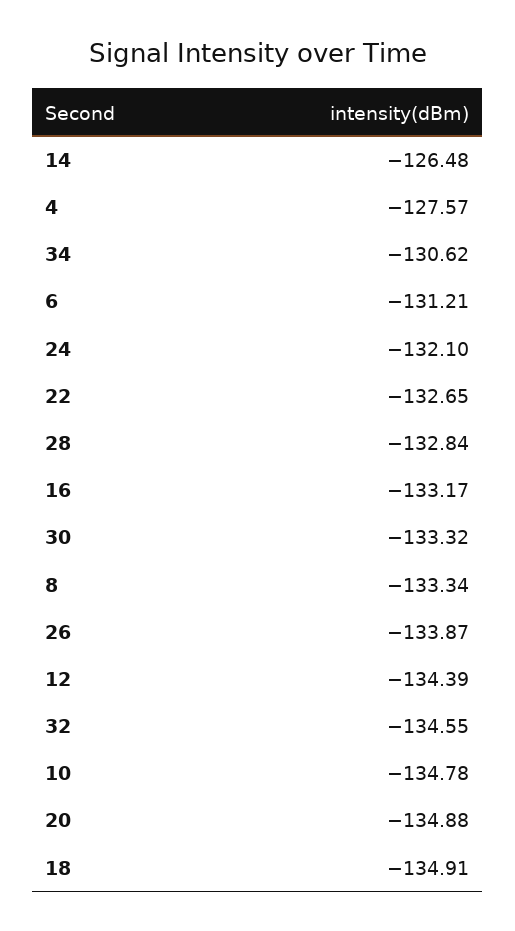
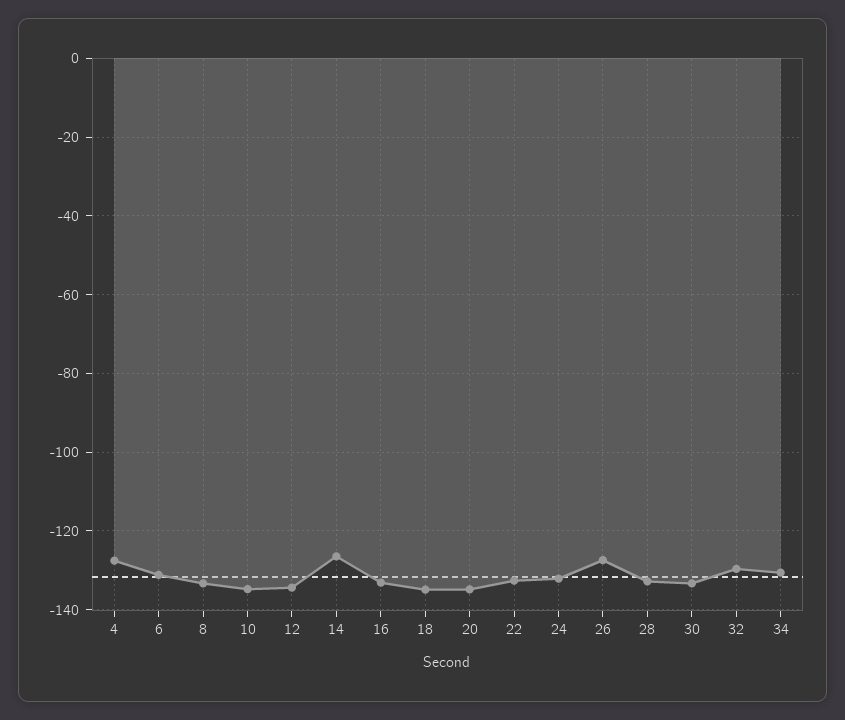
26: -133.87 -> -128
32: -134.55 -> -130

